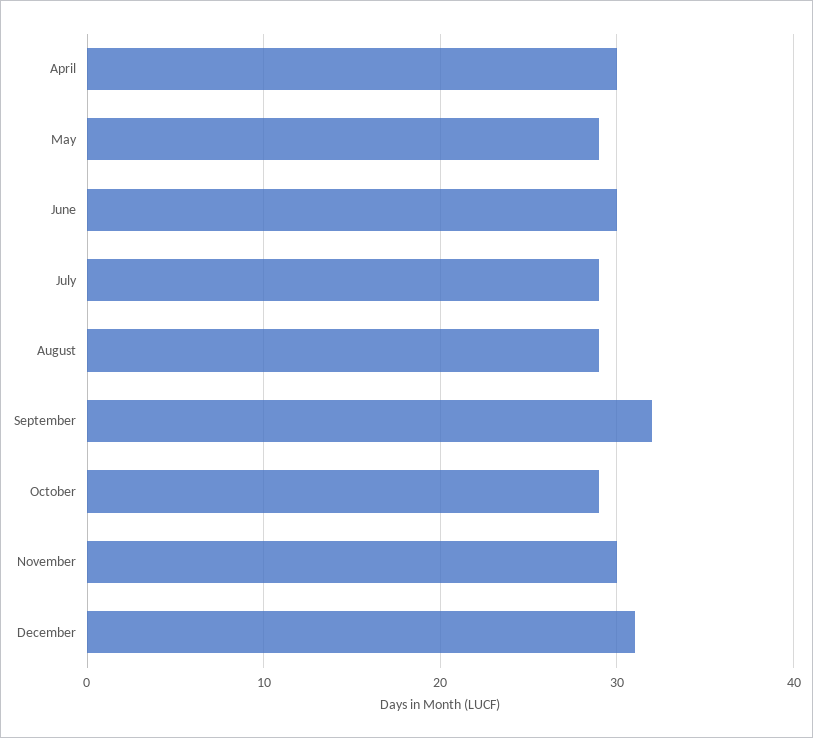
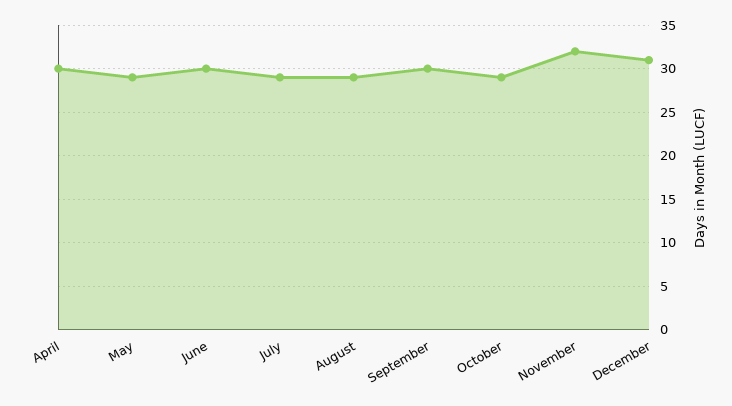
September: 32 -> 30
November: 30 -> 32

